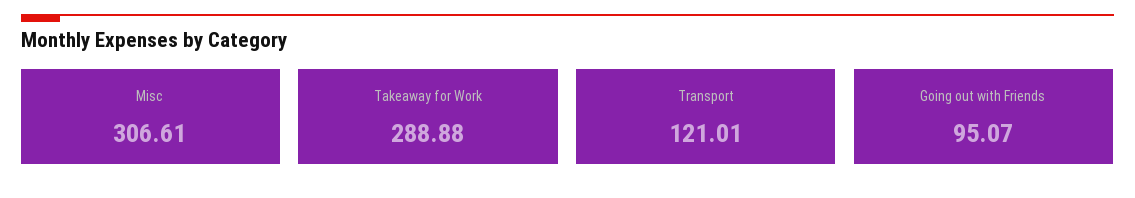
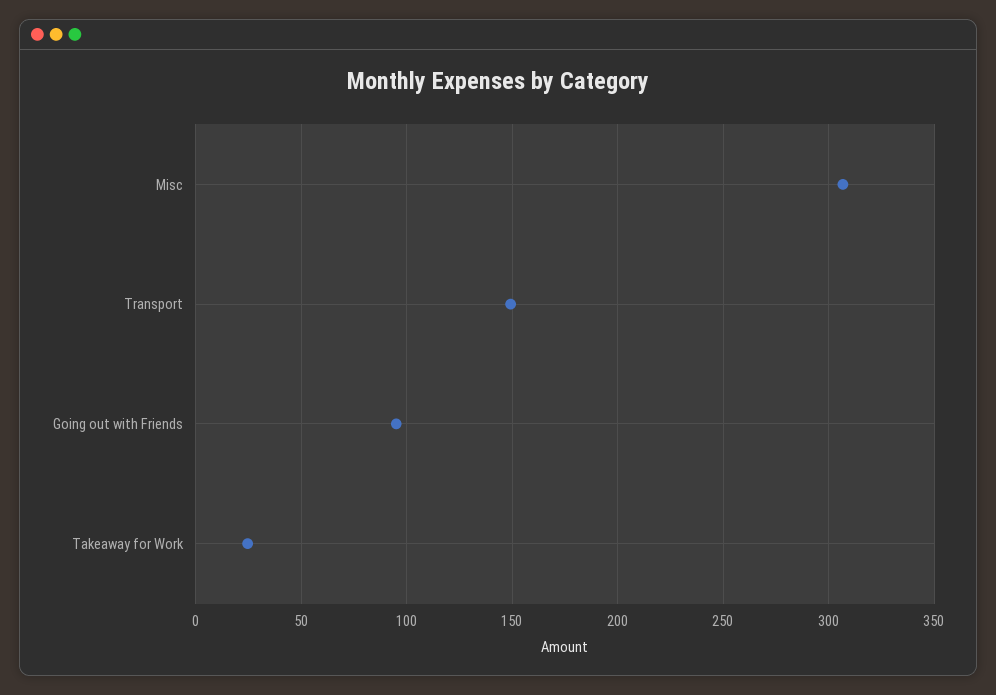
Takeaway for Work: 288.88 -> 25
Transport: 121.01 -> 150

